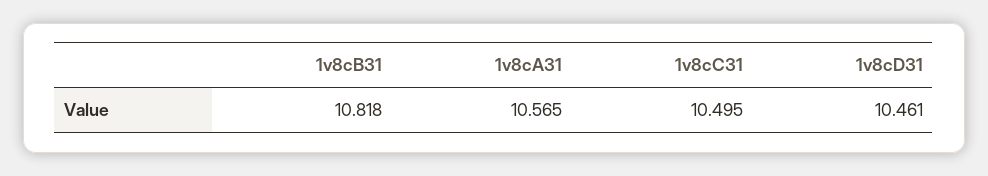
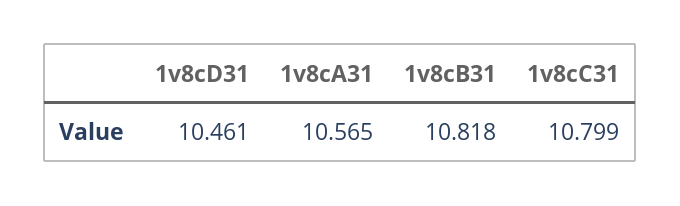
1v8cC31: 10.495 -> 10.799

